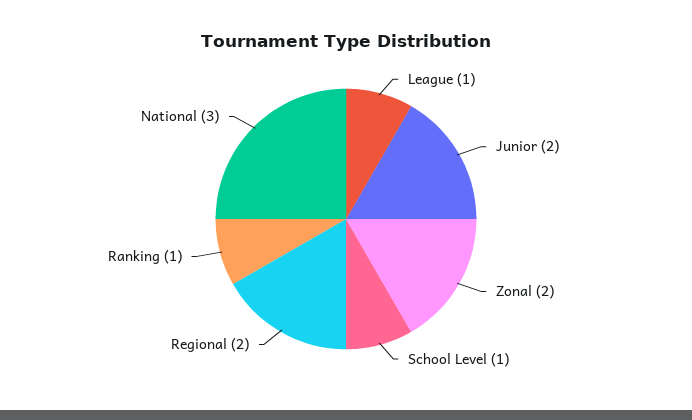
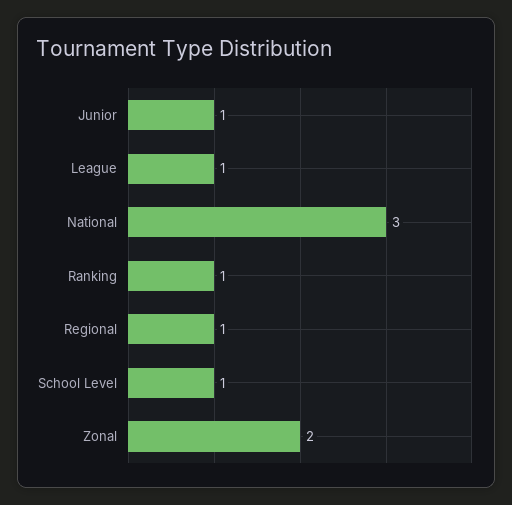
Junior: 2 -> 1
Regional: 2 -> 1

